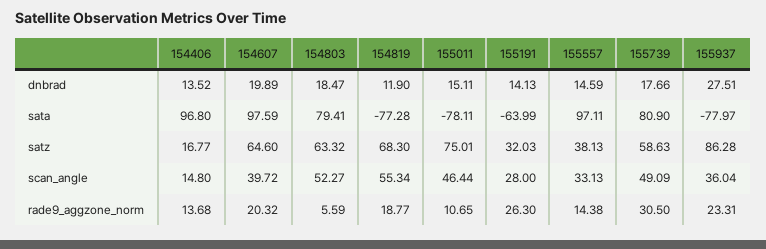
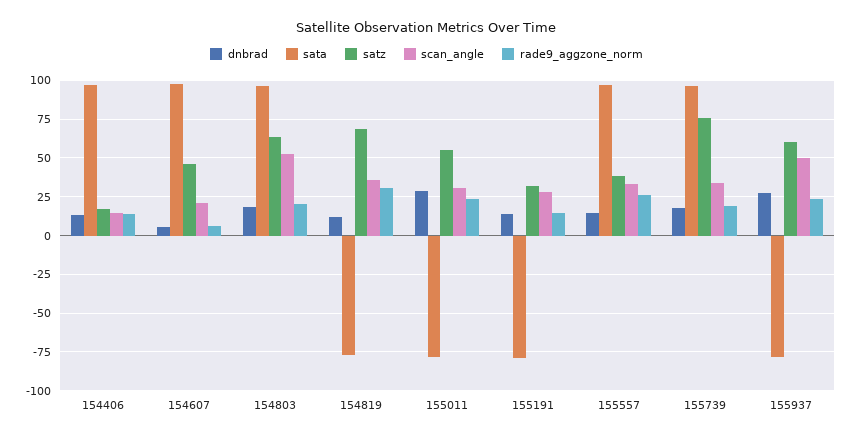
dnbrad, 154607: 19.89 -> 5
dnbrad, 155011: 15.11 -> 30
sata, 154803: 79.41 -> 95
sata, 155191: -63.99 -> -80
sata, 155739: 80.9 -> 95
satz, 154607: 64.6 -> 45
satz, 155011: 75.01 -> 55
satz, 155739: 58.63 -> 75
satz, 155937: 86.28 -> 60
scan_angle, 154607: 39.72 -> 20
scan_angle, 154819: 55.34 -> 35
scan_angle, 155011: 46.44 -> 30
scan_angle, 155739: 49.09 -> 35
scan_angle, 155937: 36.04 -> 50
rade9_aggzone_norm, 154607: 20.32 -> 5
rade9_aggzone_norm, 154803: 5.59 -> 20
rade9_aggzone_norm, 154819: 18.77 -> 30
rade9_aggzone_norm, 155011: 10.65 -> 25
rade9_aggzone_norm, 155191: 26.3 -> 15
rade9_aggzone_norm, 155557: 14.38 -> 25
rade9_aggzone_norm, 155739: 30.5 -> 20

